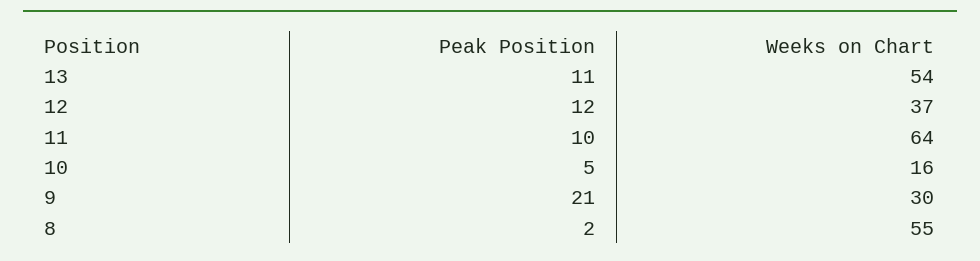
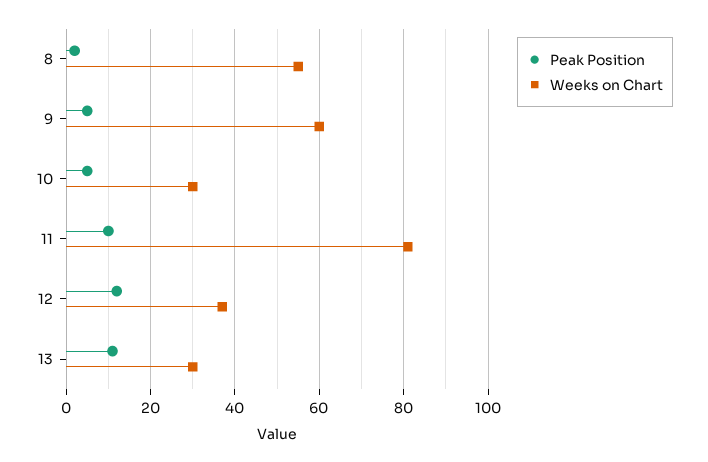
Weeks on Chart, 13: 54 -> 30
Weeks on Chart, 11: 64 -> 80
Weeks on Chart, 10: 16 -> 30
Peak Position, 9: 21 -> 5
Weeks on Chart, 9: 30 -> 60

